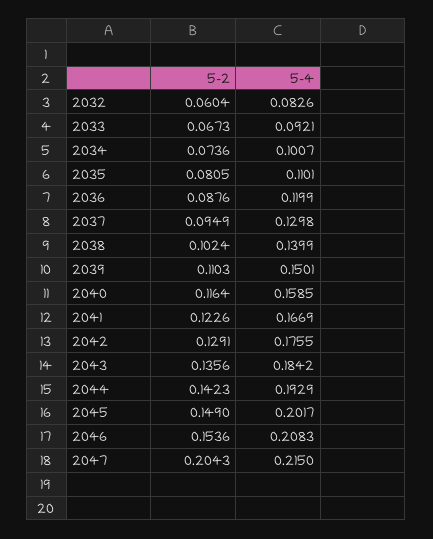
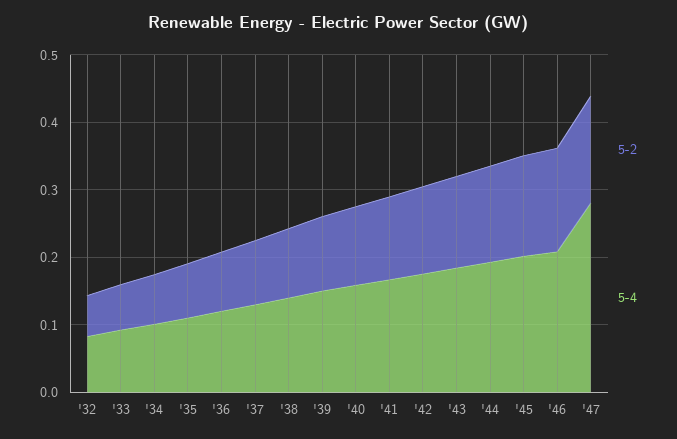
5-2, 2047: 0.2043 -> 0.16
5-4, 2047: 0.215 -> 0.28

